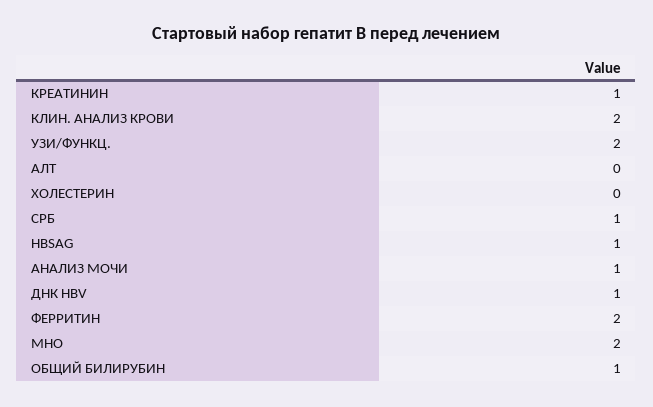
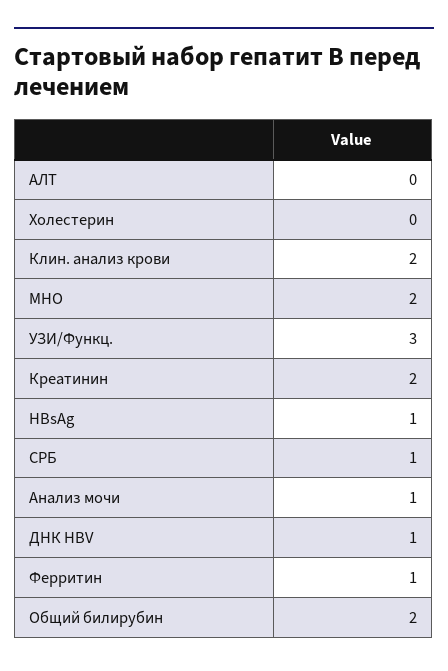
КРЕАТИНИН: 1 -> 2
УЗИ/ФУНКЦ.: 2 -> 3
ФЕРРИТИН: 2 -> 1
ОБЩИЙ БИЛИРУБИН: 1 -> 2

